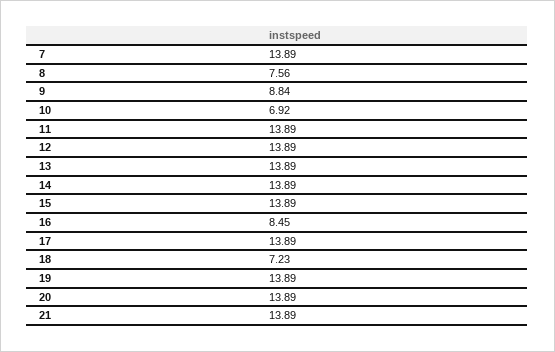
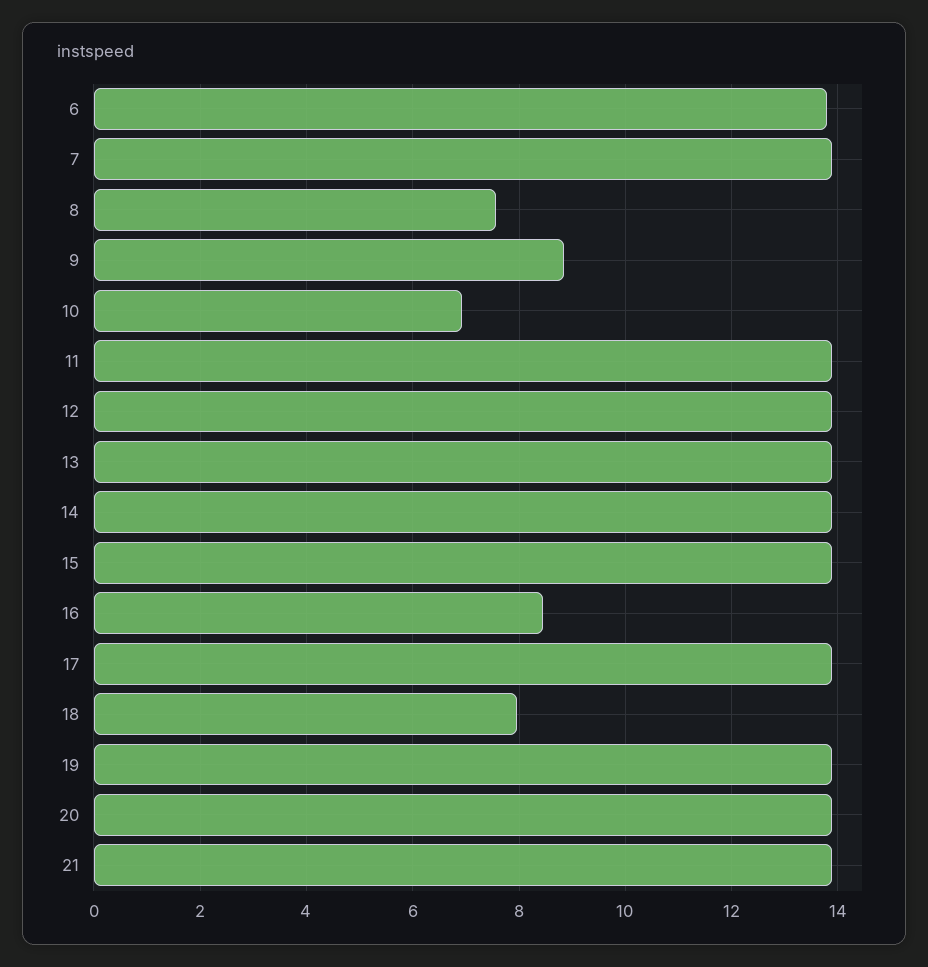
18: 7.23 -> 8
6: none -> 13.8

